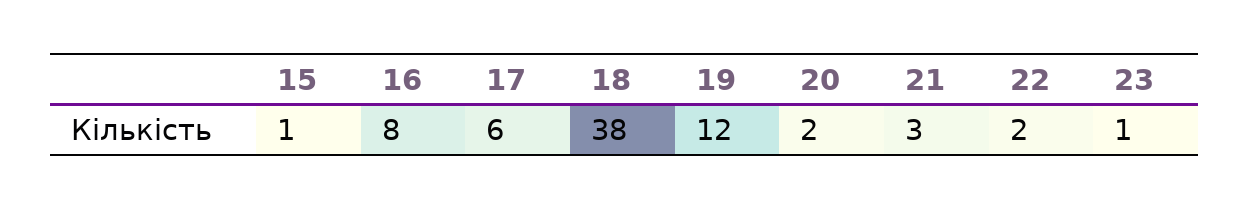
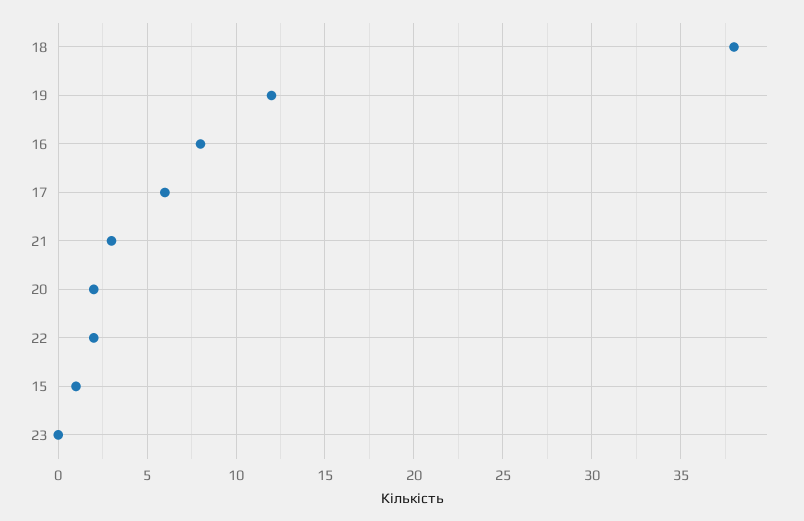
23: 1 -> 0

